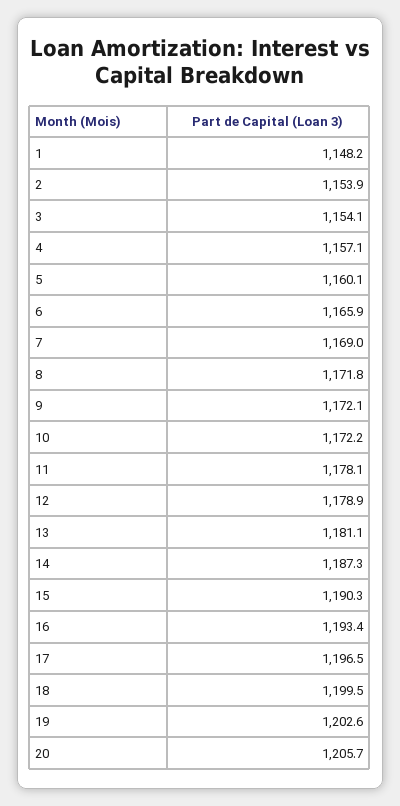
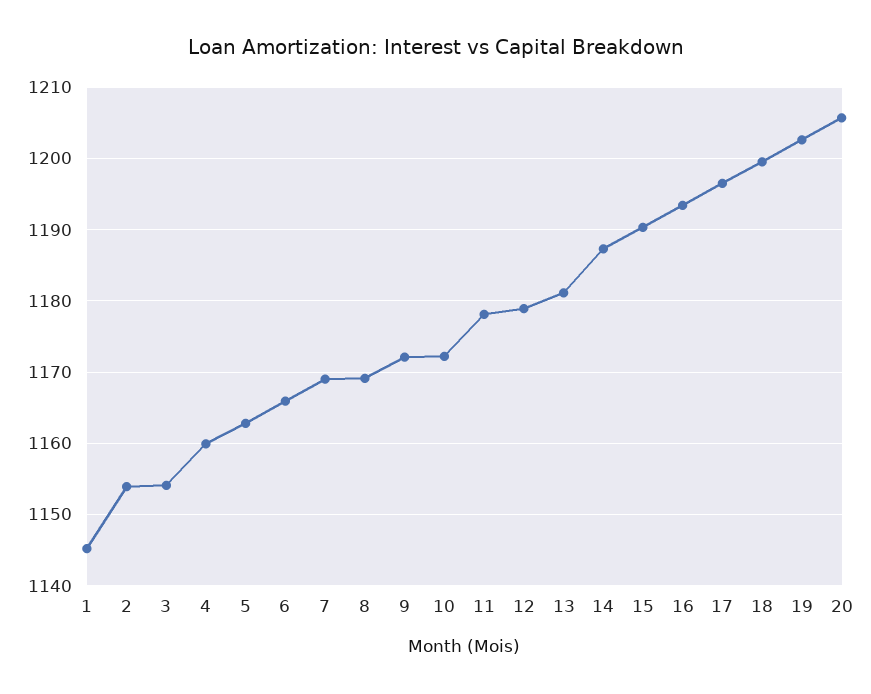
1: 1148.2 -> 1145
4: 1157.1 -> 1160
5: 1160.1 -> 1163
8: 1171.8 -> 1169

